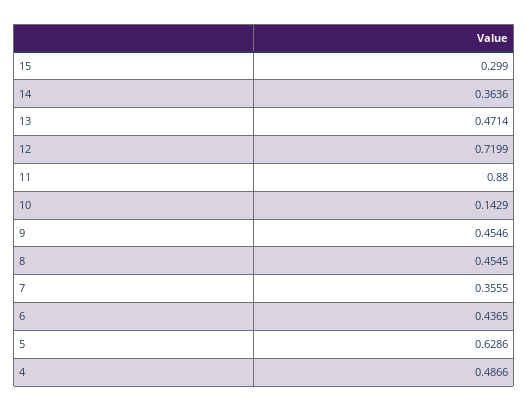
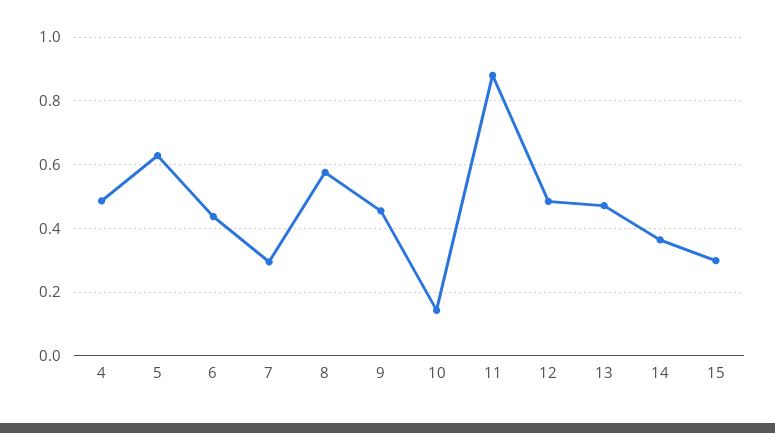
12: 0.7199 -> 0.48
8: 0.4545 -> 0.58
7: 0.3555 -> 0.3

